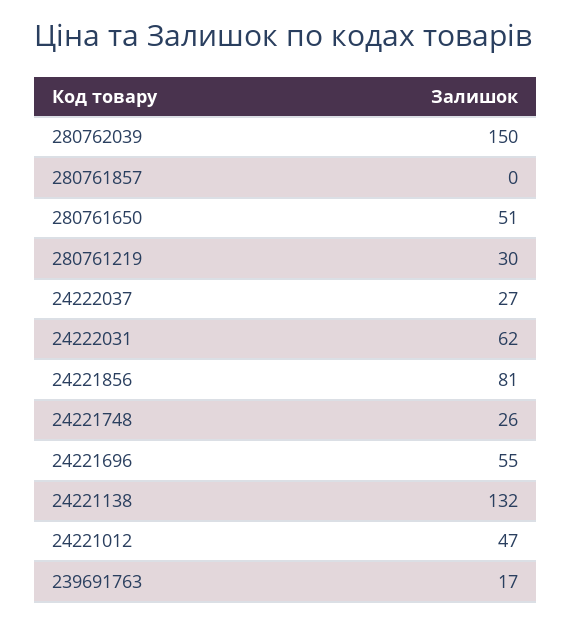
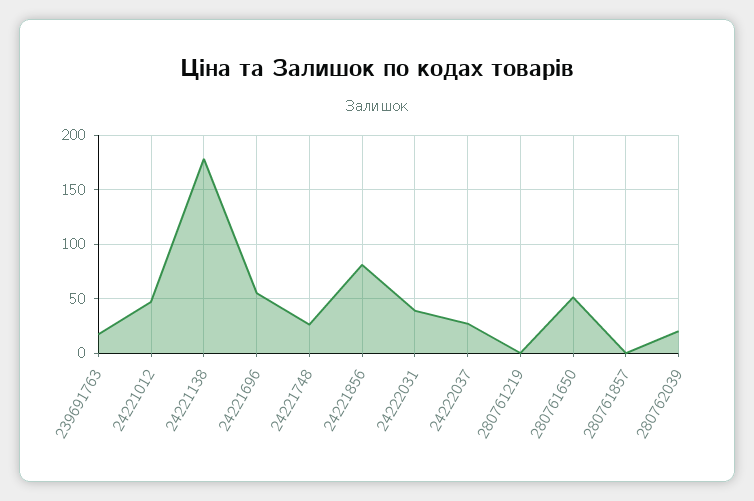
280762039: 150 -> 20
280761219: 30 -> 0
24222031: 62 -> 40
24221138: 132 -> 180

